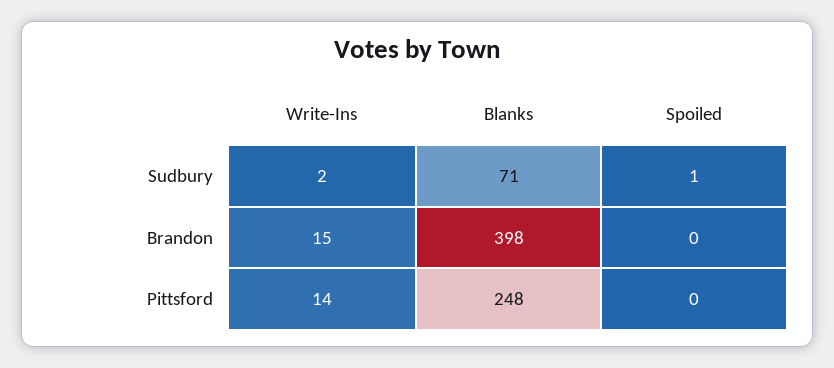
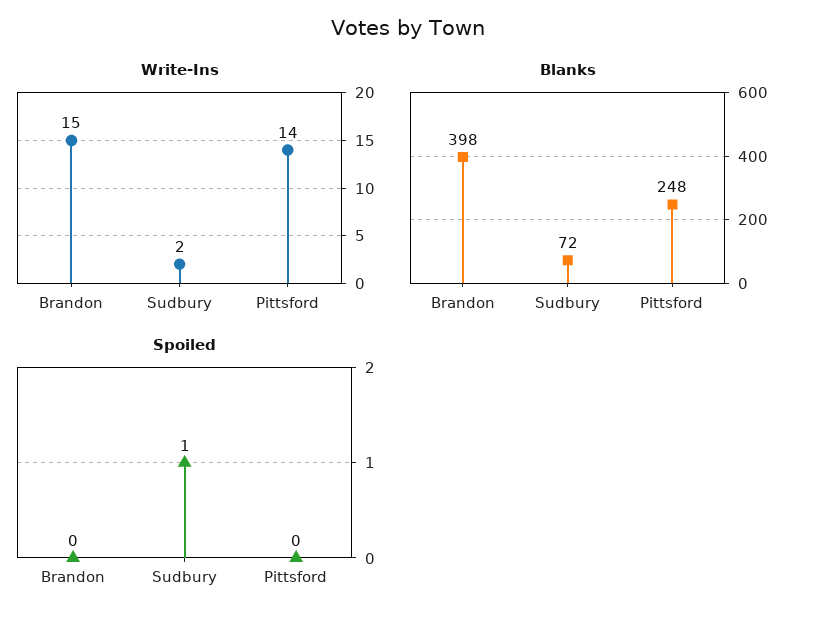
Blanks, Sudbury: 71 -> 72

